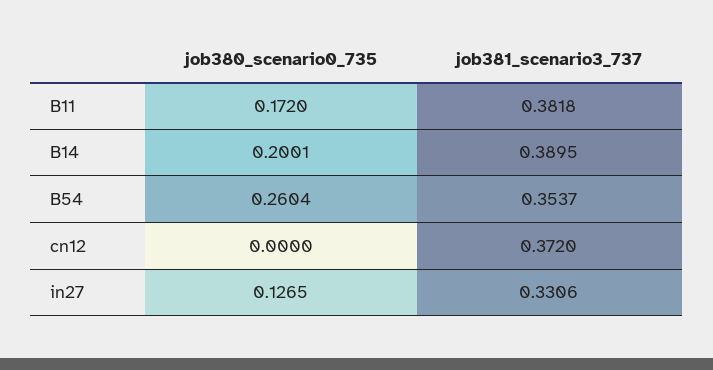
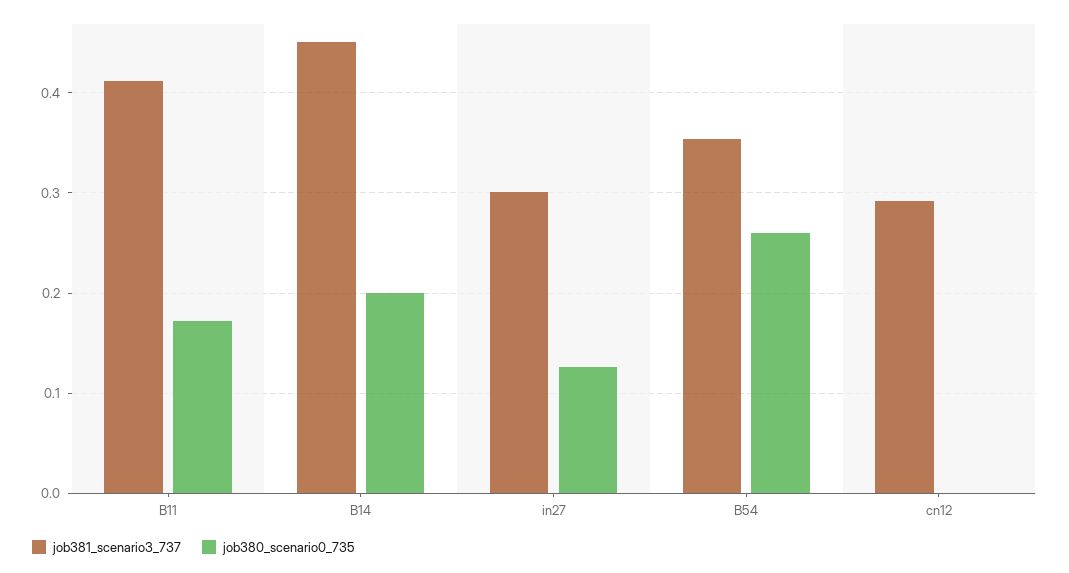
job381_scenario3_737, B11: 0.3818 -> 0.41
job381_scenario3_737, B14: 0.3895 -> 0.45
job381_scenario3_737, cn12: 0.372 -> 0.29
job381_scenario3_737, in27: 0.3306 -> 0.3

